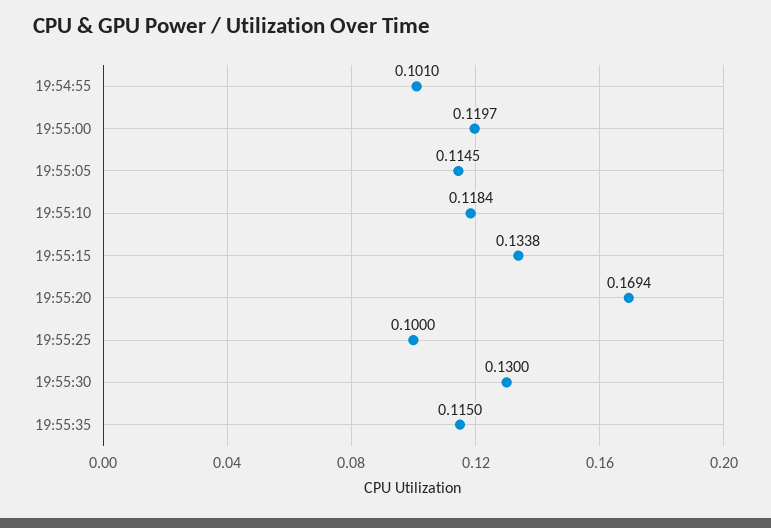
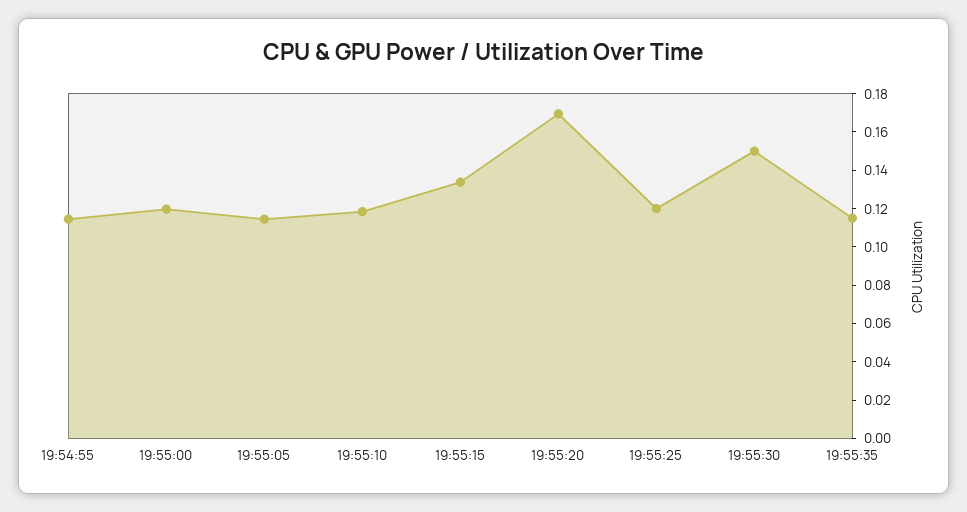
19:54:55: 0.101 -> 0.115
19:55:25: 0.1 -> 0.12
19:55:30: 0.13 -> 0.15

